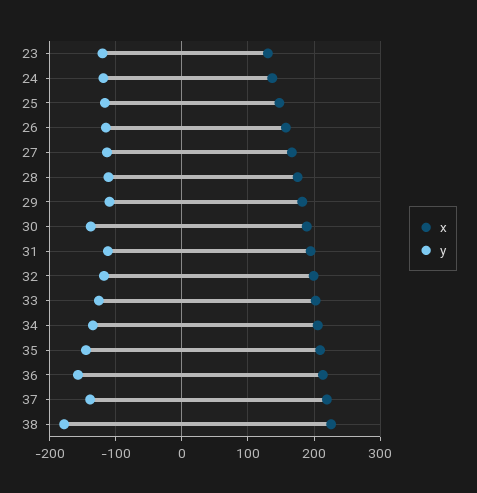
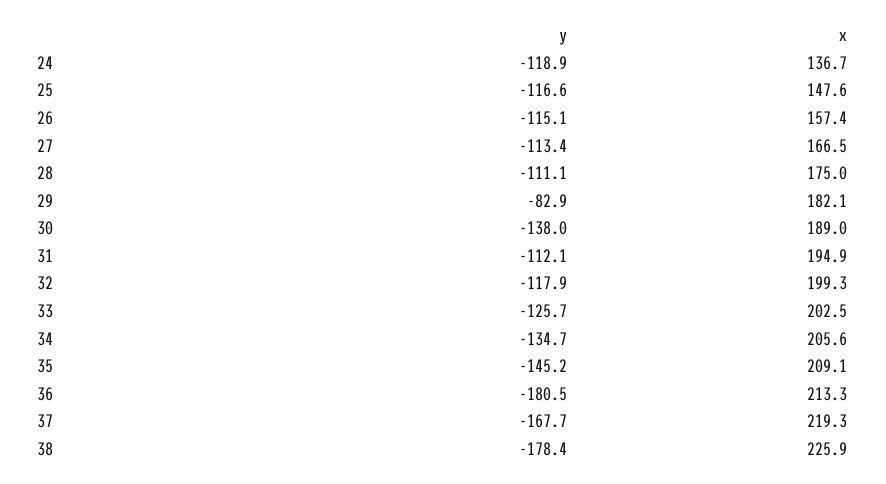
x, 23: 130 -> none
y, 23: -120 -> none
y, 29: -110 -> -82.9
y, 36: -160 -> -180.5
y, 37: -140 -> -167.7

